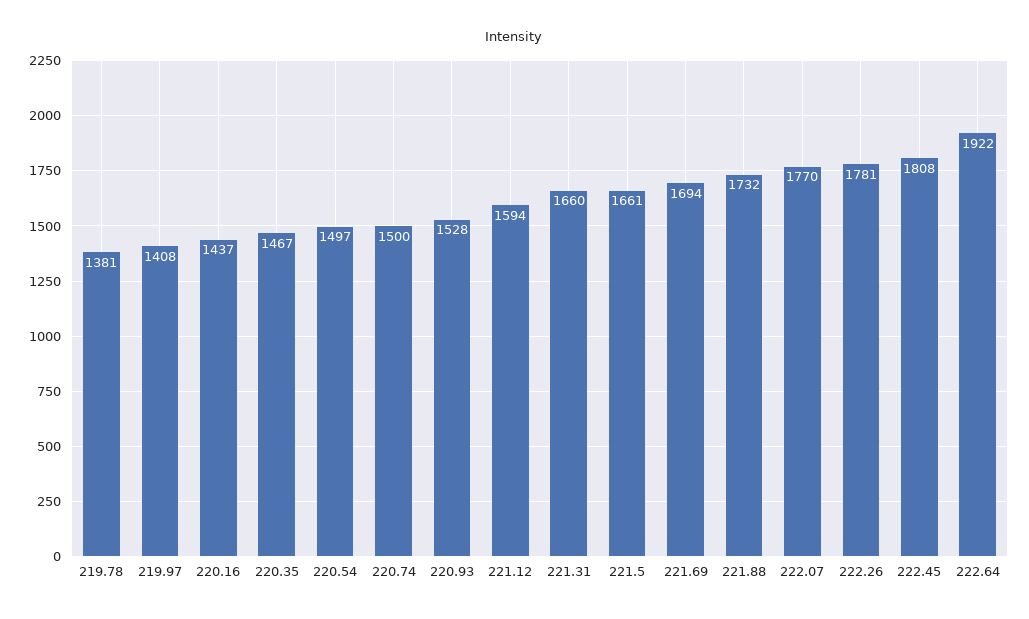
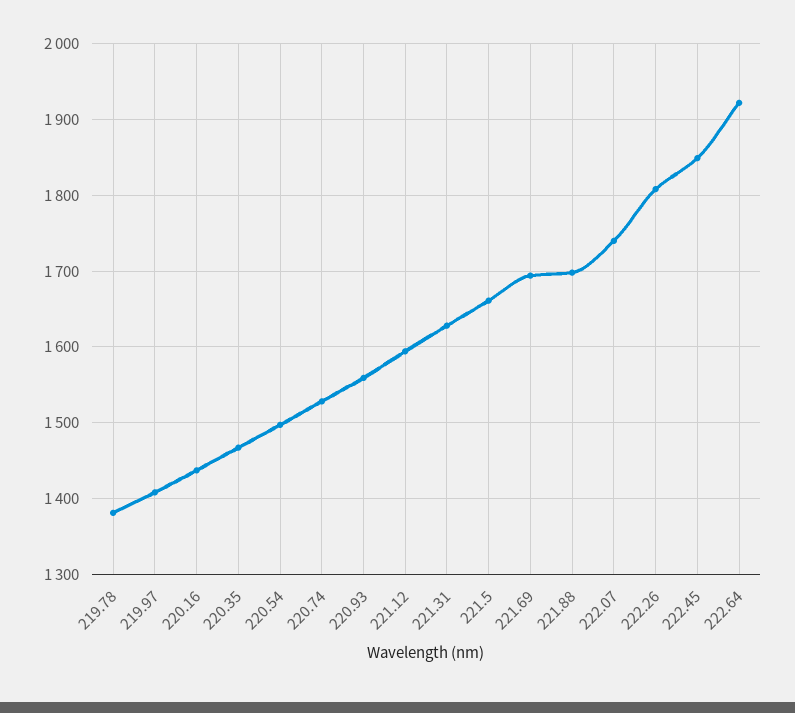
220.74: 1500 -> 1530
220.93: 1528 -> 1560
221.31: 1660 -> 1630
221.88: 1732 -> 1700
222.07: 1770 -> 1740
222.26: 1781 -> 1810
222.45: 1808 -> 1850

